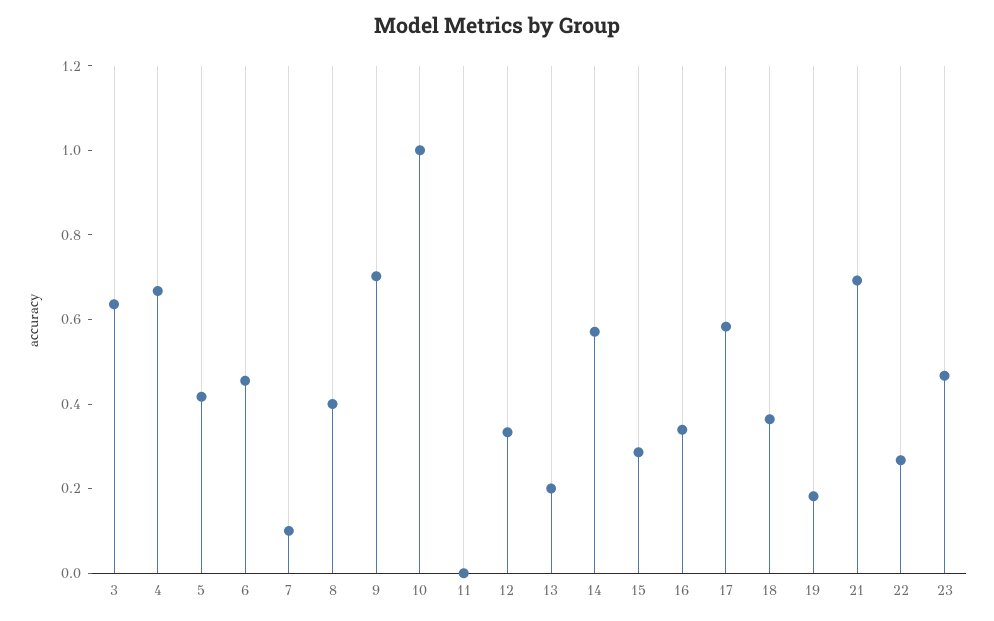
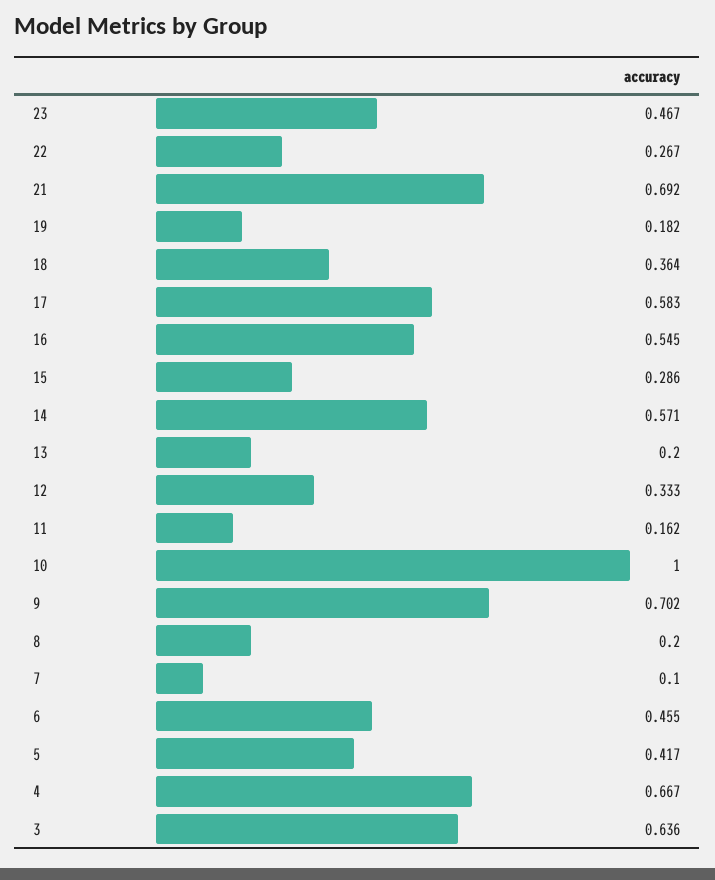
8: 0.4 -> 0.2
11: 0 -> 0.162
16: 0.35 -> 0.545

